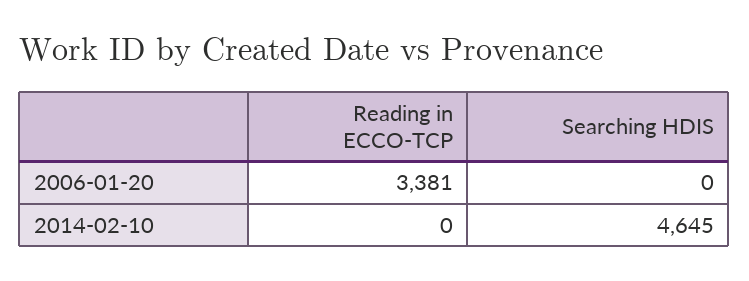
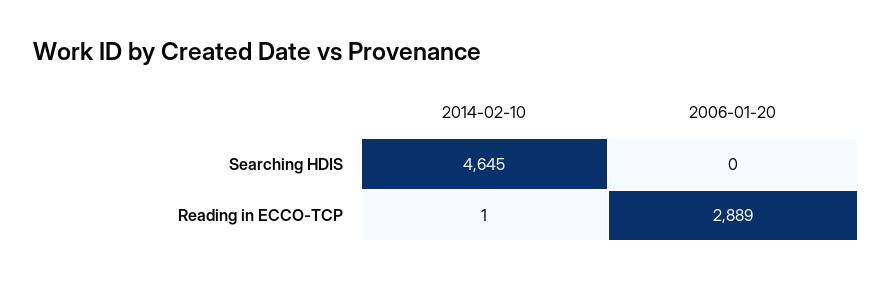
Reading in ECCO-TCP, 2006-01-20: 3381 -> 2889
Reading in ECCO-TCP, 2014-02-10: 0 -> 1

